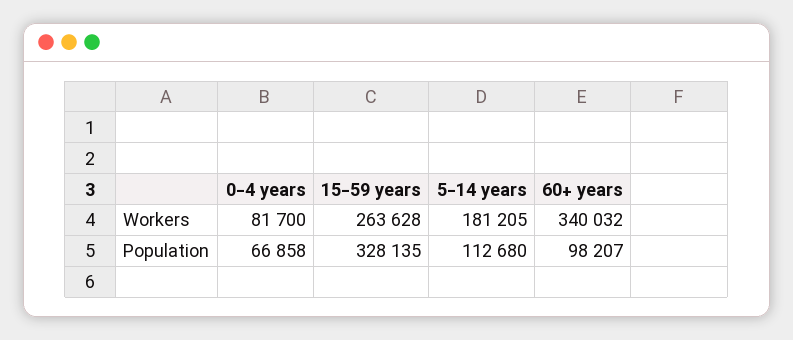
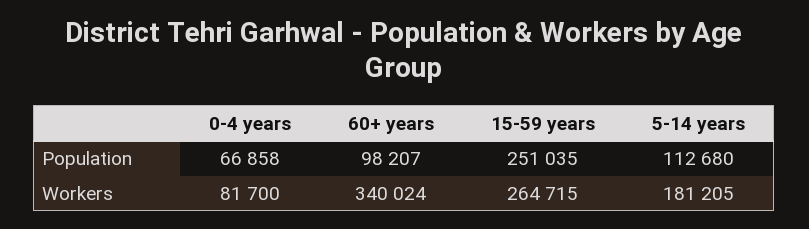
15-59 years, Workers: 263628 -> 264715
60+ years, Workers: 340032 -> 340024
15-59 years, Population: 328135 -> 251035

